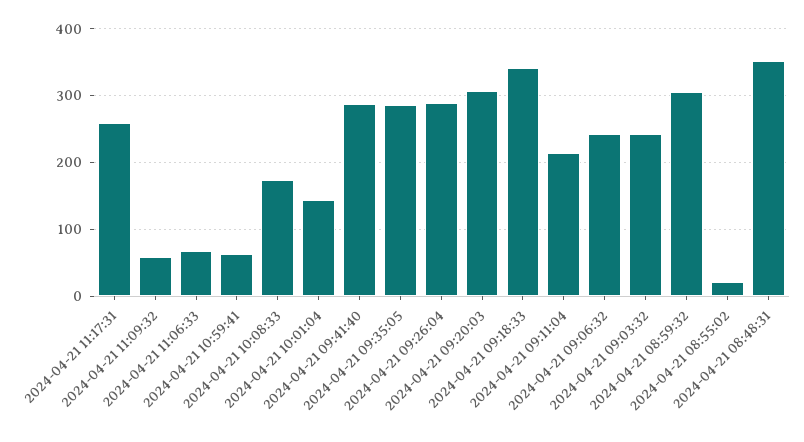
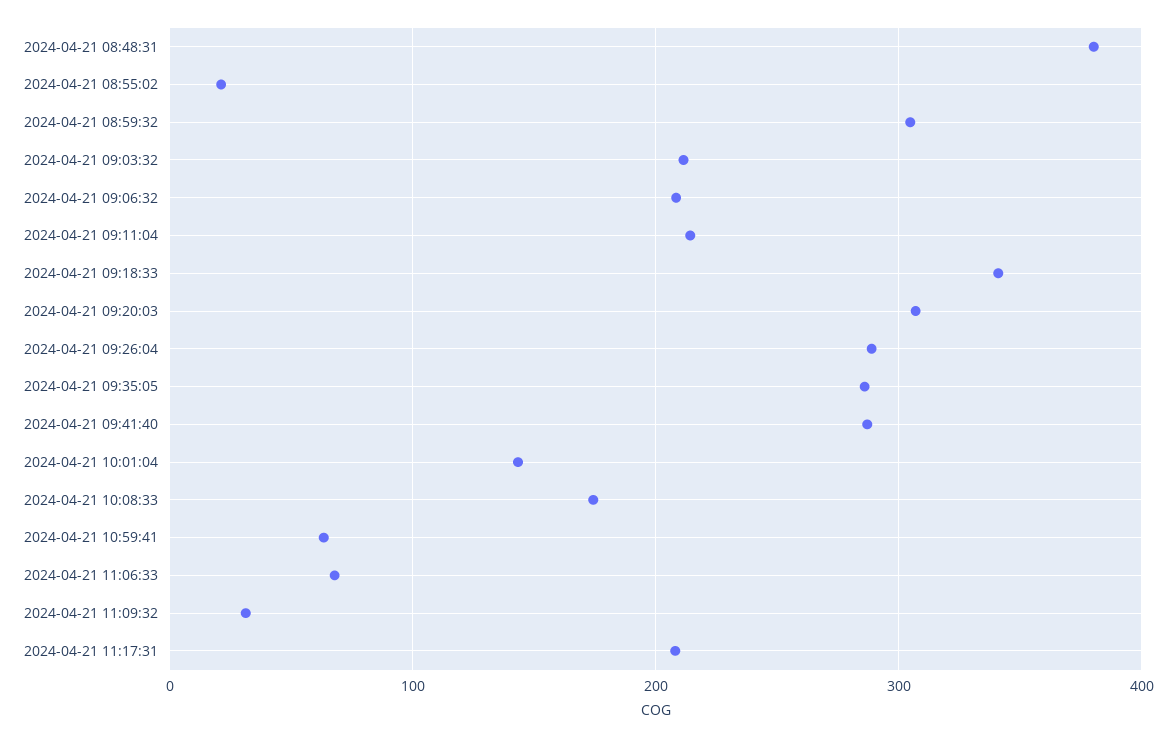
2024-04-21 11:17:31: 260 -> 210
2024-04-21 11:09:32: 60 -> 30
2024-04-21 09:06:32: 240 -> 210
2024-04-21 09:03:32: 240 -> 210
2024-04-21 08:48:31: 350 -> 380

